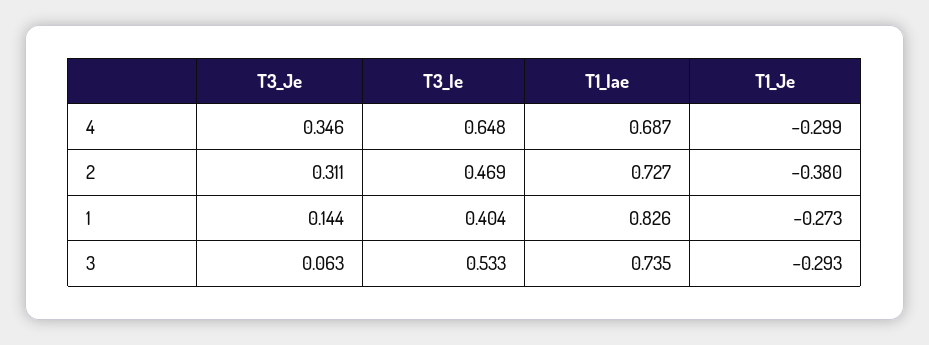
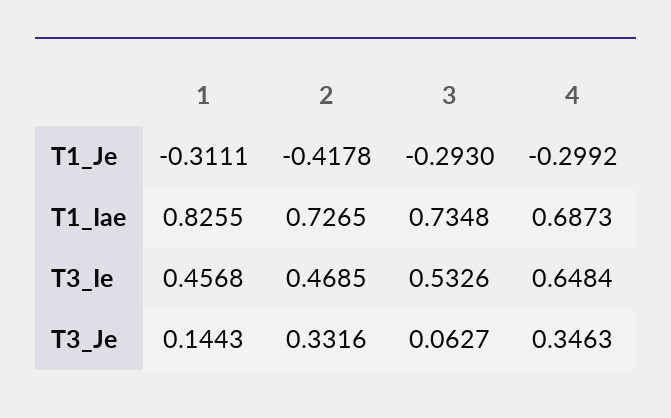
T3_Je, 2: 0.311 -> 0.3316
T1_Je, 2: -0.38 -> -0.4178
T3_Ie, 1: 0.404 -> 0.4568
T1_Je, 1: -0.273 -> -0.3111

